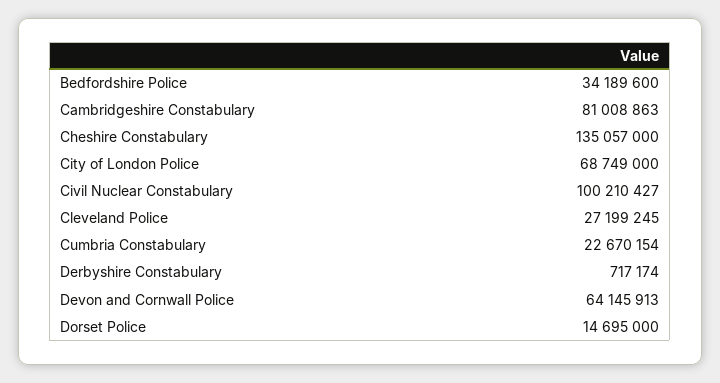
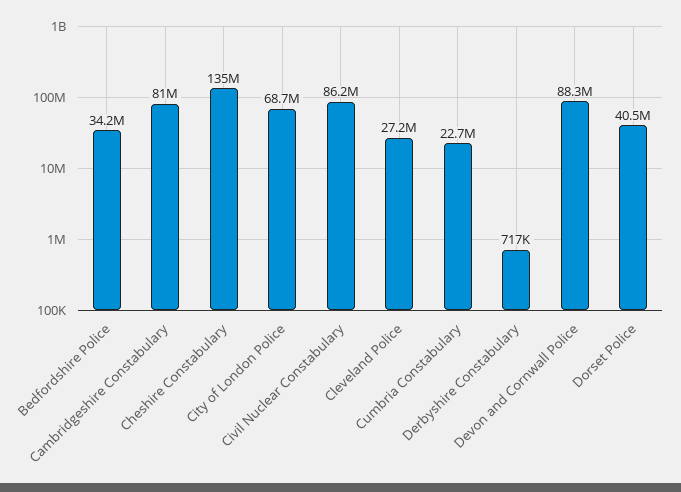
Civil Nuclear Constabulary: 100210427 -> 86200000
Devon and Cornwall Police: 64145913 -> 88300000
Dorset Police: 14695000 -> 40500000

